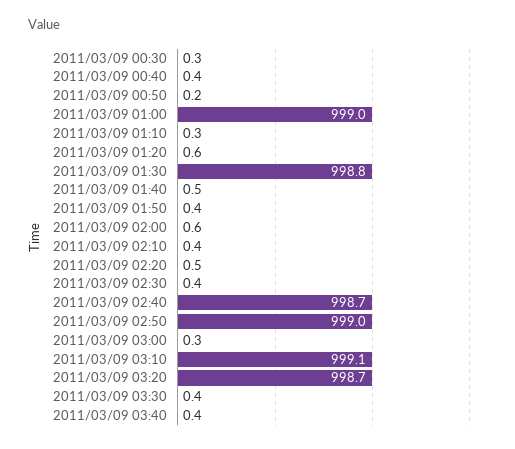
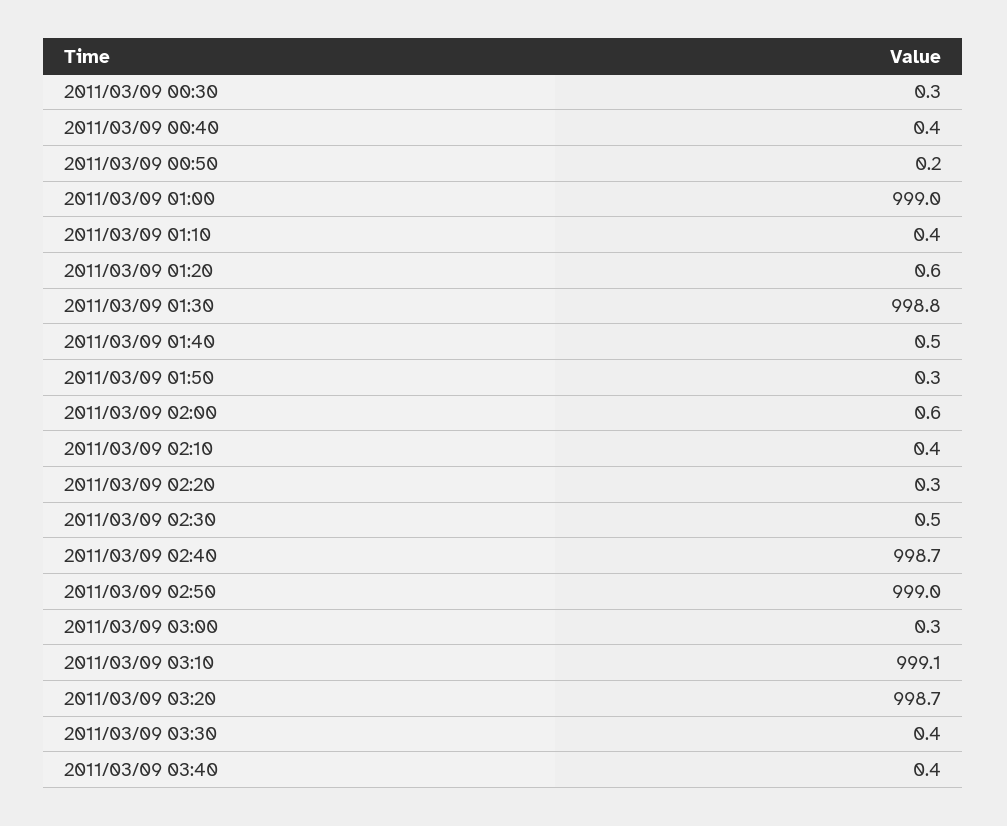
2011/03/09 01:10: 0.3 -> 0.4
2011/03/09 01:50: 0.4 -> 0.3
2011/03/09 02:20: 0.5 -> 0.3
2011/03/09 02:30: 0.4 -> 0.5

